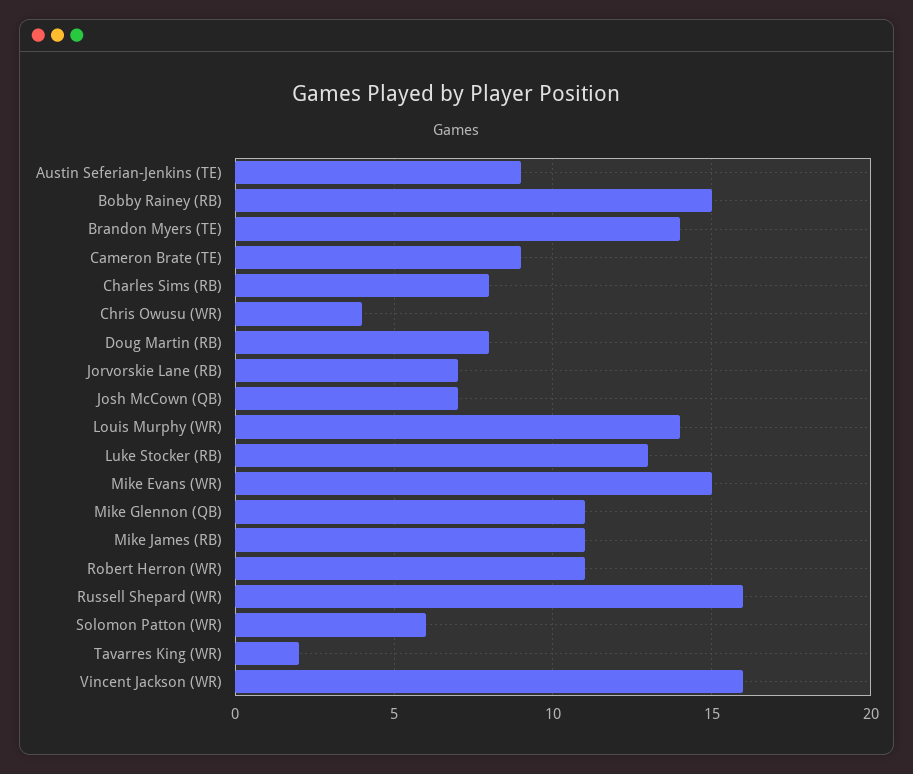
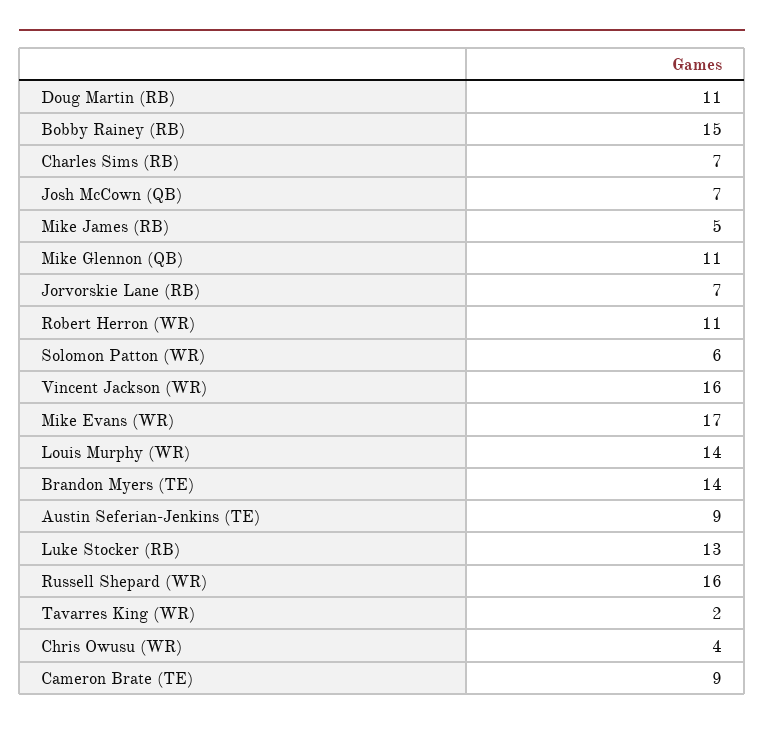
Charles Sims (RB): 8 -> 7
Doug Martin (RB): 8 -> 11
Mike Evans (WR): 15 -> 17
Mike James (RB): 11 -> 5

